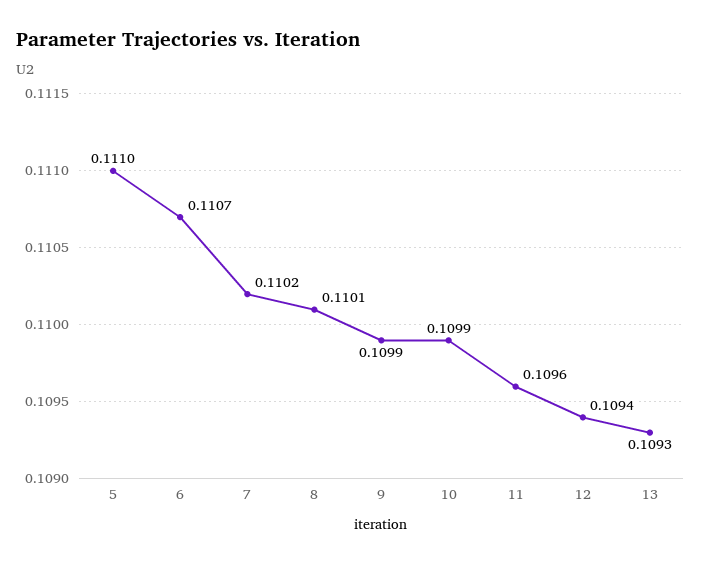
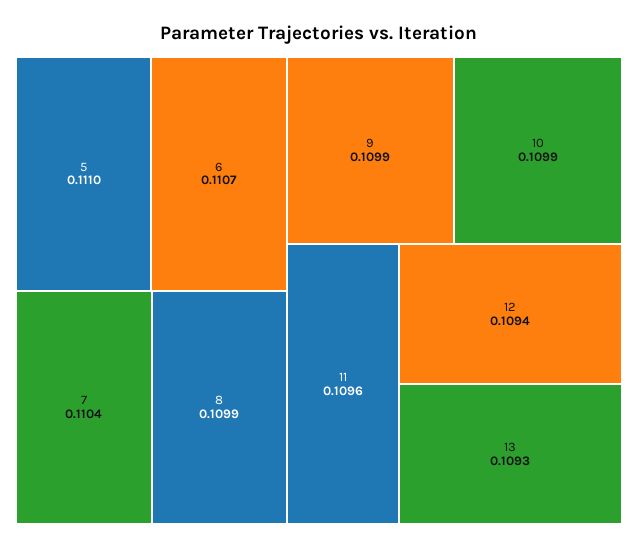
7: 0.1102 -> 0.1104
8: 0.1101 -> 0.1099

